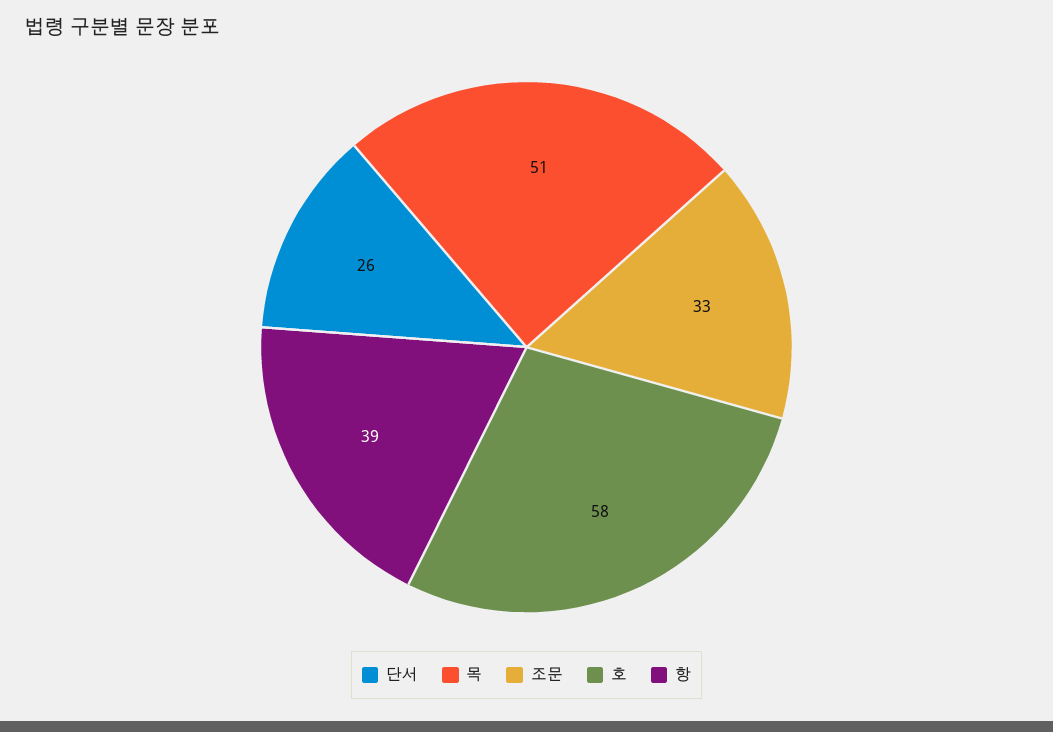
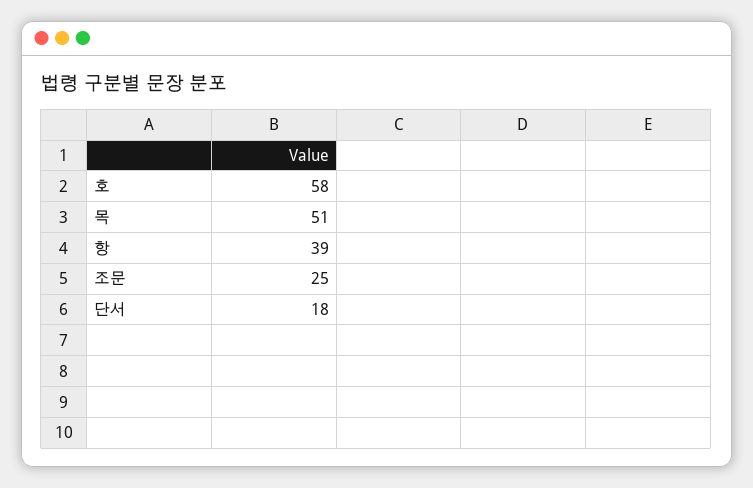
단서: 26 -> 18
조문: 33 -> 25

